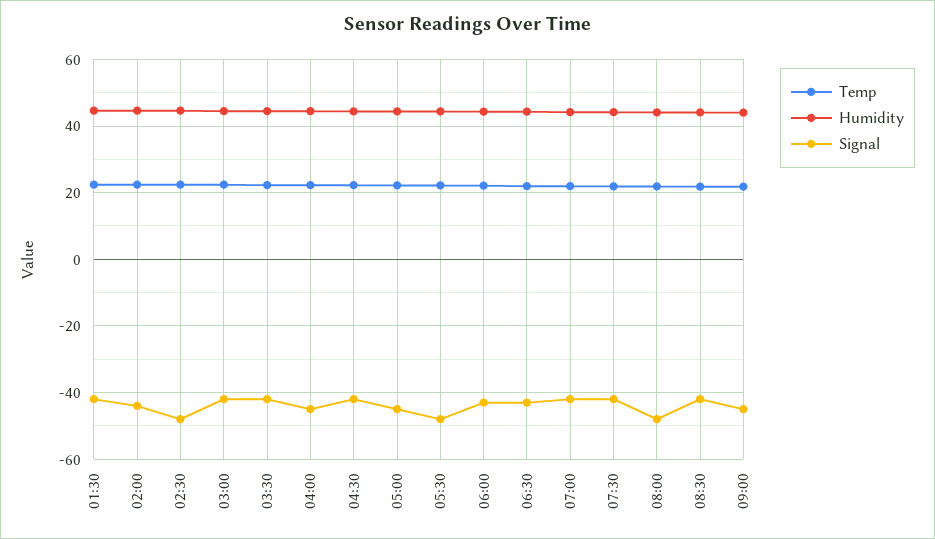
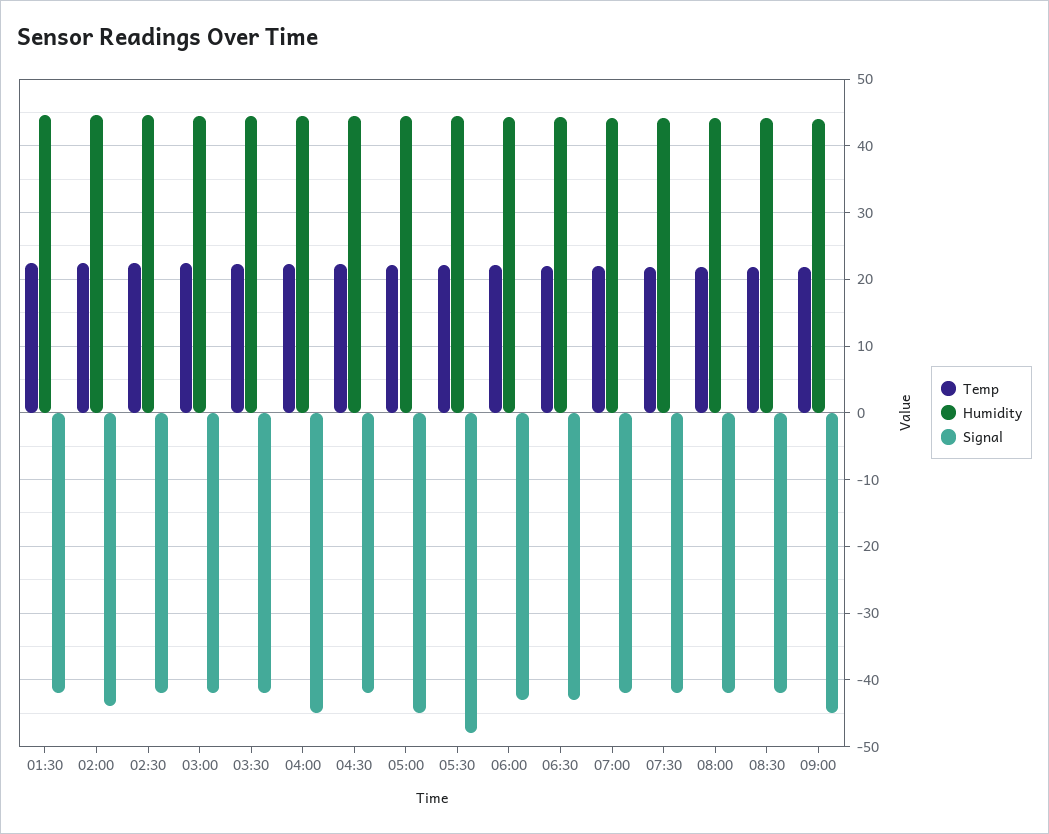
Signal, 02:30: -48 -> -42
Signal, 08:00: -48 -> -42

